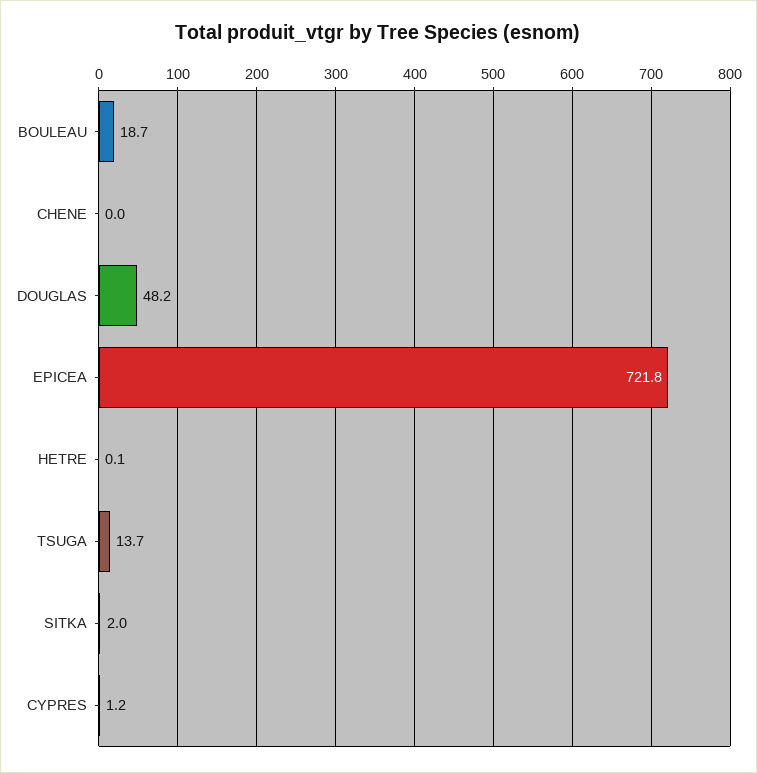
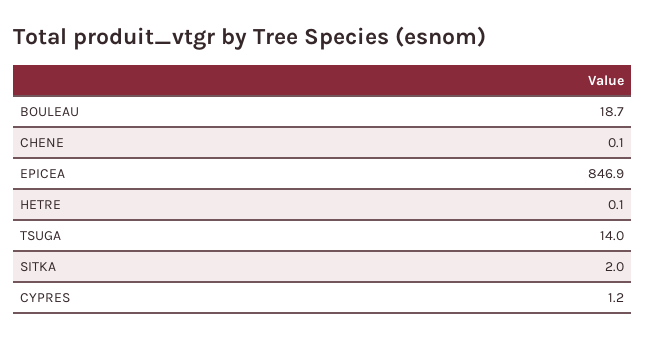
CHENE: 0 -> 0.1
DOUGLAS: 48.2 -> none
EPICEA: 721.8 -> 846.9
TSUGA: 13.7 -> 14

